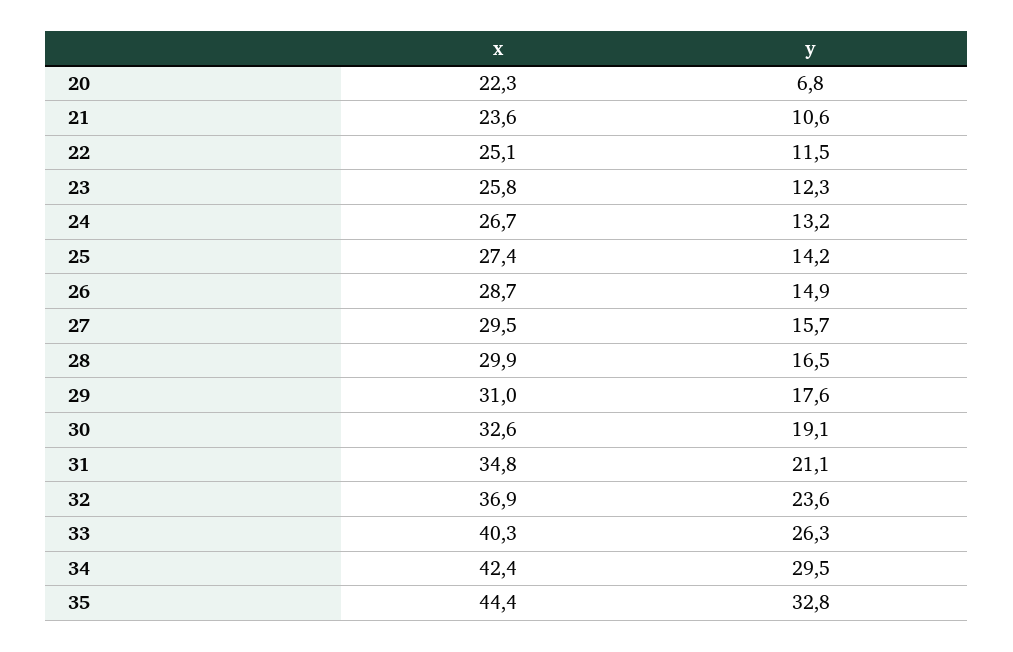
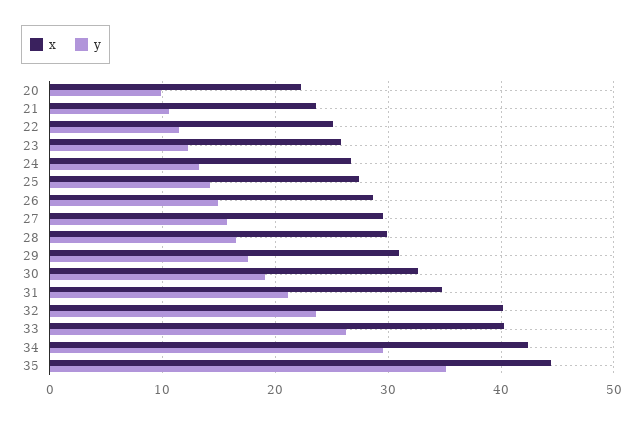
y, 20: 6.8 -> 10
x, 32: 36.9 -> 40
y, 35: 32.8 -> 35

